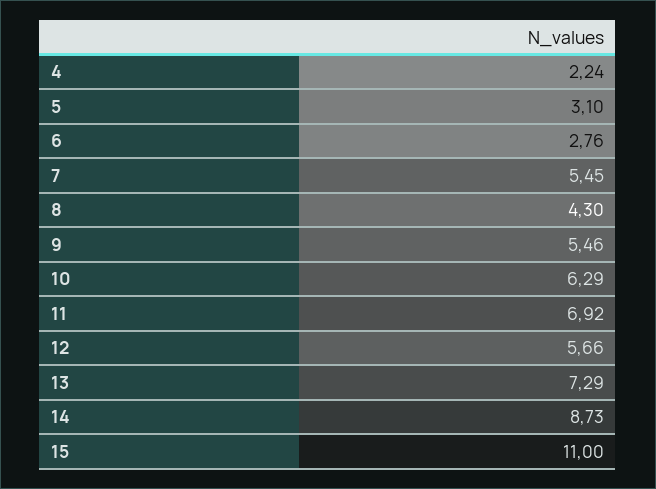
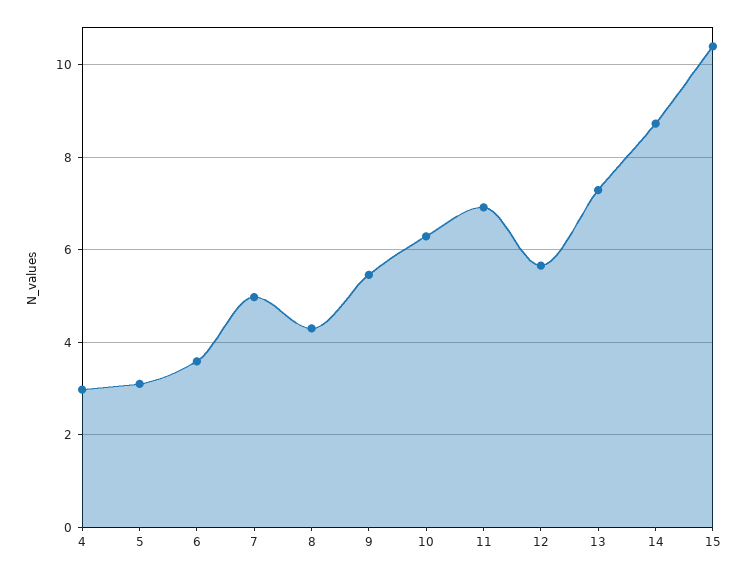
4: 2.24 -> 3
6: 2.76 -> 3.6
7: 5.45 -> 5
15: 11 -> 10.4

